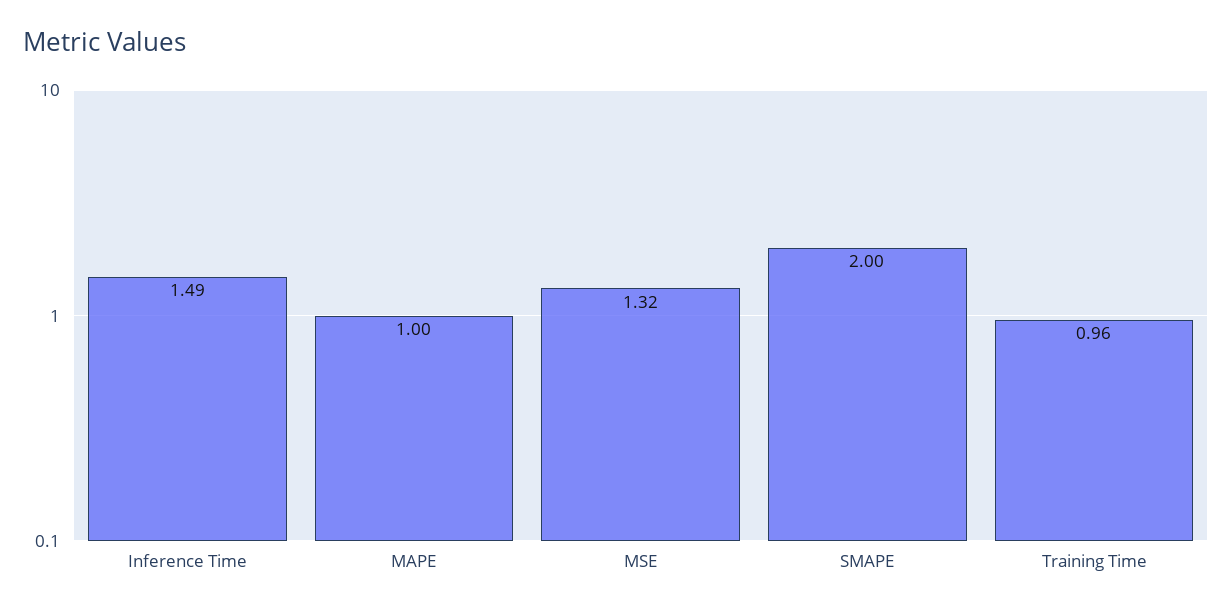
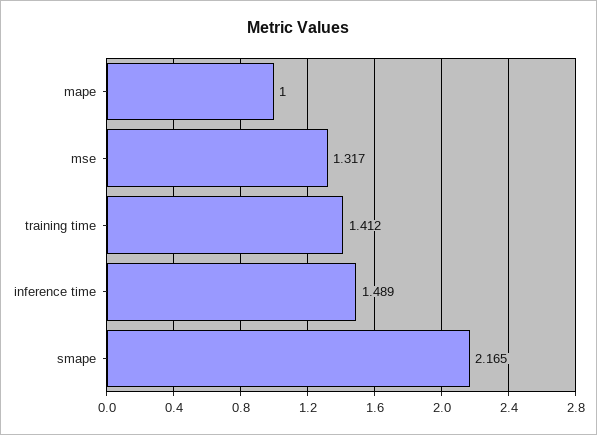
SMAPE: 2 -> 2.165
Training Time: 0.96 -> 1.412

